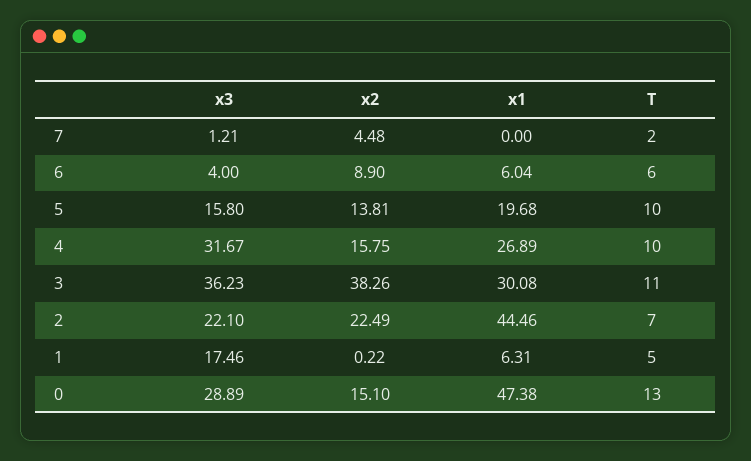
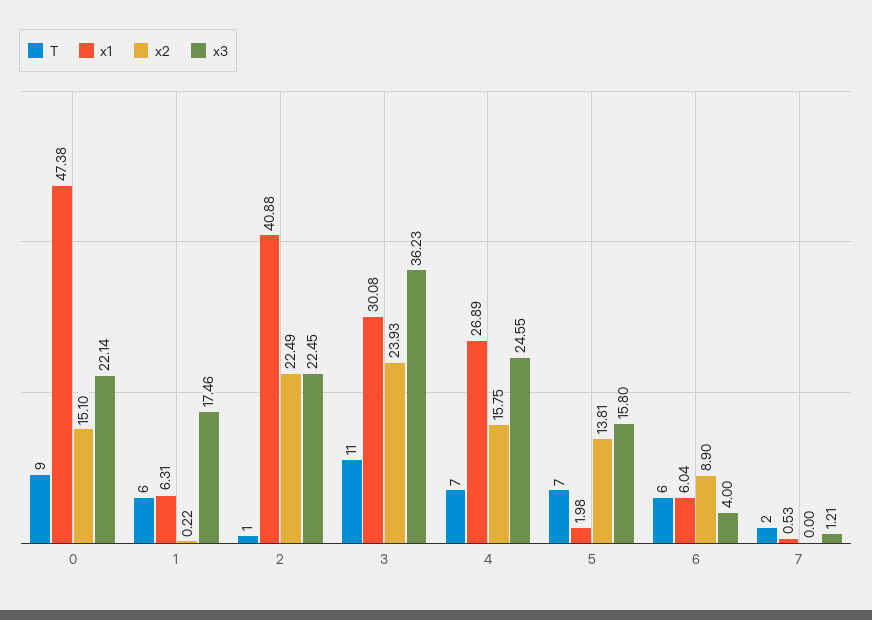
x2, 7: 4.48 -> 0
x1, 7: 0 -> 0.53
x1, 5: 19.68 -> 1.98
T, 5: 10 -> 7
x3, 4: 31.67 -> 24.55
T, 4: 10 -> 7
x2, 3: 38.26 -> 23.93
x3, 2: 22.1 -> 22.45
x1, 2: 44.46 -> 40.88
T, 2: 7 -> 1
T, 1: 5 -> 6
x3, 0: 28.89 -> 22.14
T, 0: 13 -> 9

